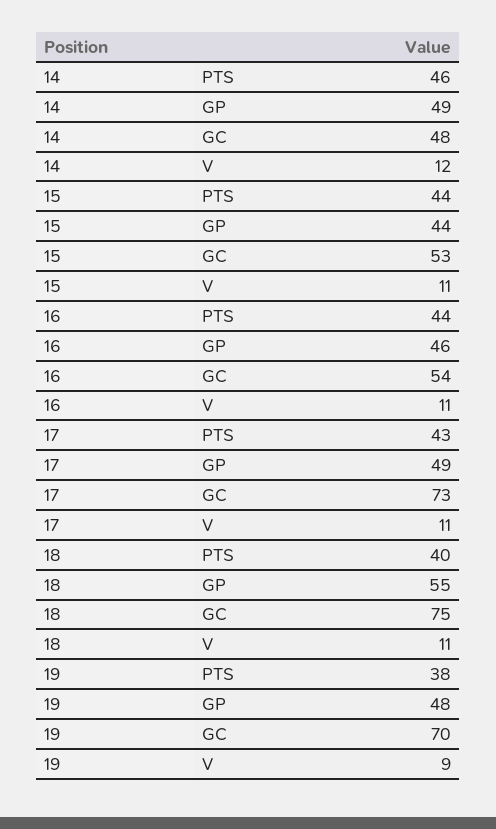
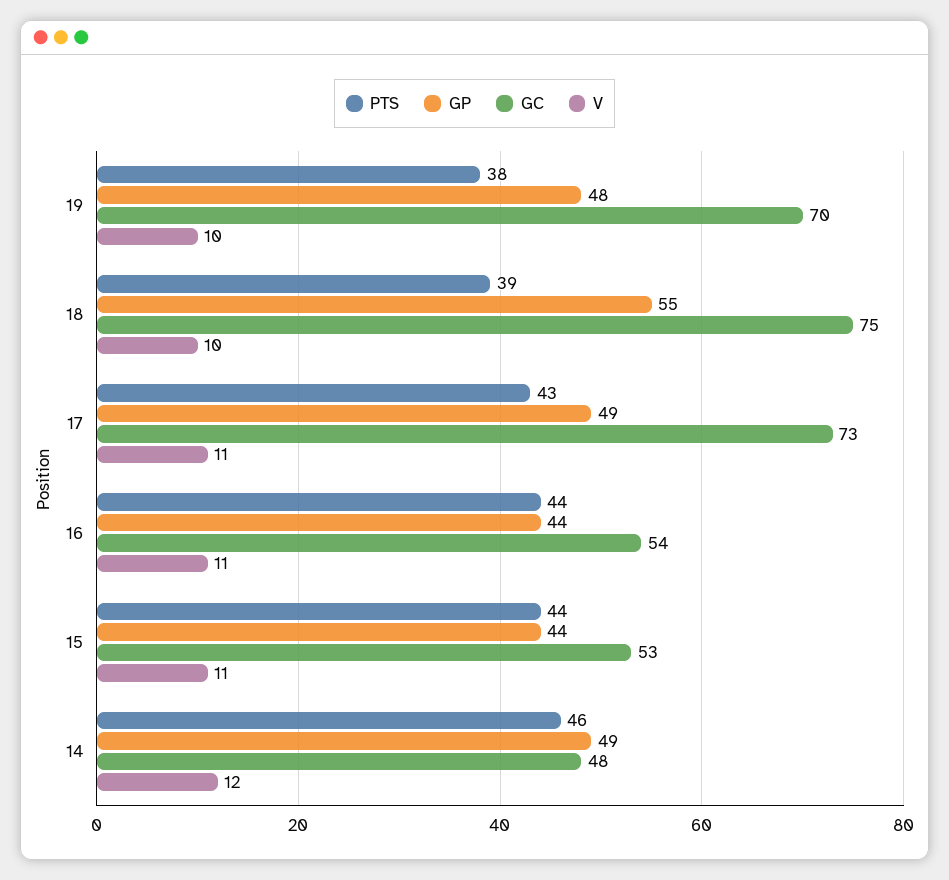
GP, 16: 46 -> 44
PTS, 18: 40 -> 39
V, 18: 11 -> 10
V, 19: 9 -> 10

